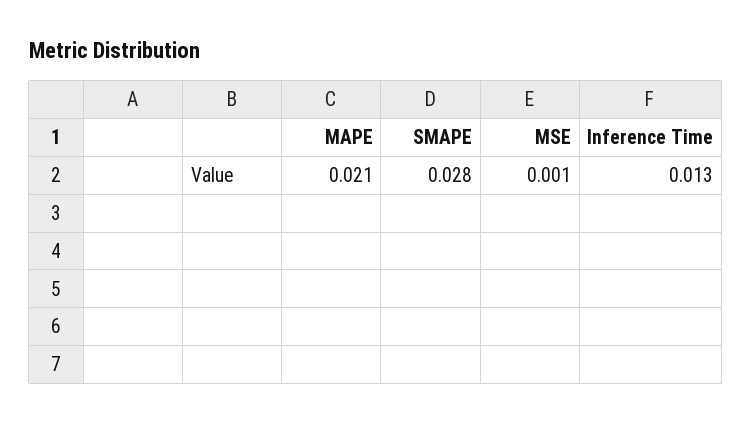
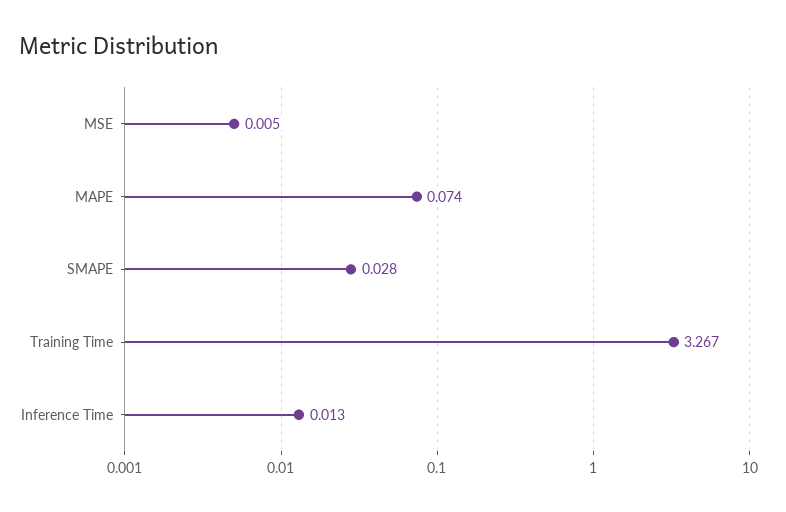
MAPE: 0.021 -> 0.074
MSE: 0.001 -> 0.005
Training Time: none -> 3.267

